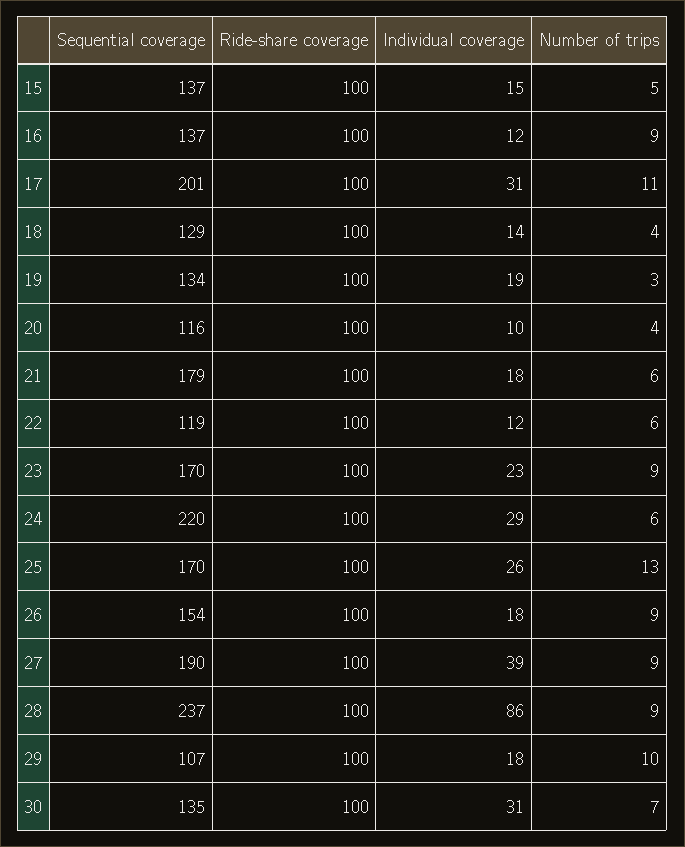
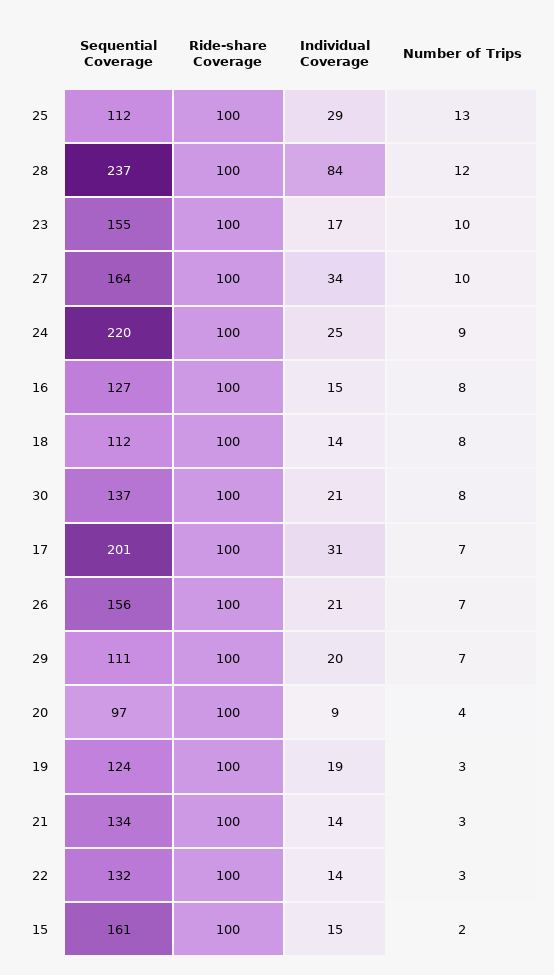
Sequential coverage, 15: 137 -> 161
Number of trips, 15: 5 -> 2
Sequential coverage, 16: 137 -> 127
Individual coverage, 16: 12 -> 15
Number of trips, 16: 9 -> 8
Number of trips, 17: 11 -> 7
Sequential coverage, 18: 129 -> 112
Number of trips, 18: 4 -> 8
Sequential coverage, 19: 134 -> 124
Sequential coverage, 20: 116 -> 97
Individual coverage, 20: 10 -> 9
Sequential coverage, 21: 179 -> 134
Individual coverage, 21: 18 -> 14
Number of trips, 21: 6 -> 3
Sequential coverage, 22: 119 -> 132
Individual coverage, 22: 12 -> 14
Number of trips, 22: 6 -> 3
Sequential coverage, 23: 170 -> 155
Individual coverage, 23: 23 -> 17
Number of trips, 23: 9 -> 10
Individual coverage, 24: 29 -> 25
Number of trips, 24: 6 -> 9
Sequential coverage, 25: 170 -> 112
Individual coverage, 25: 26 -> 29
Sequential coverage, 26: 154 -> 156
Individual coverage, 26: 18 -> 21
Number of trips, 26: 9 -> 7
Sequential coverage, 27: 190 -> 164
Individual coverage, 27: 39 -> 34
Number of trips, 27: 9 -> 10
Individual coverage, 28: 86 -> 84
Number of trips, 28: 9 -> 12
Sequential coverage, 29: 107 -> 111
Individual coverage, 29: 18 -> 20
Number of trips, 29: 10 -> 7
Sequential coverage, 30: 135 -> 137
Individual coverage, 30: 31 -> 21
Number of trips, 30: 7 -> 8

